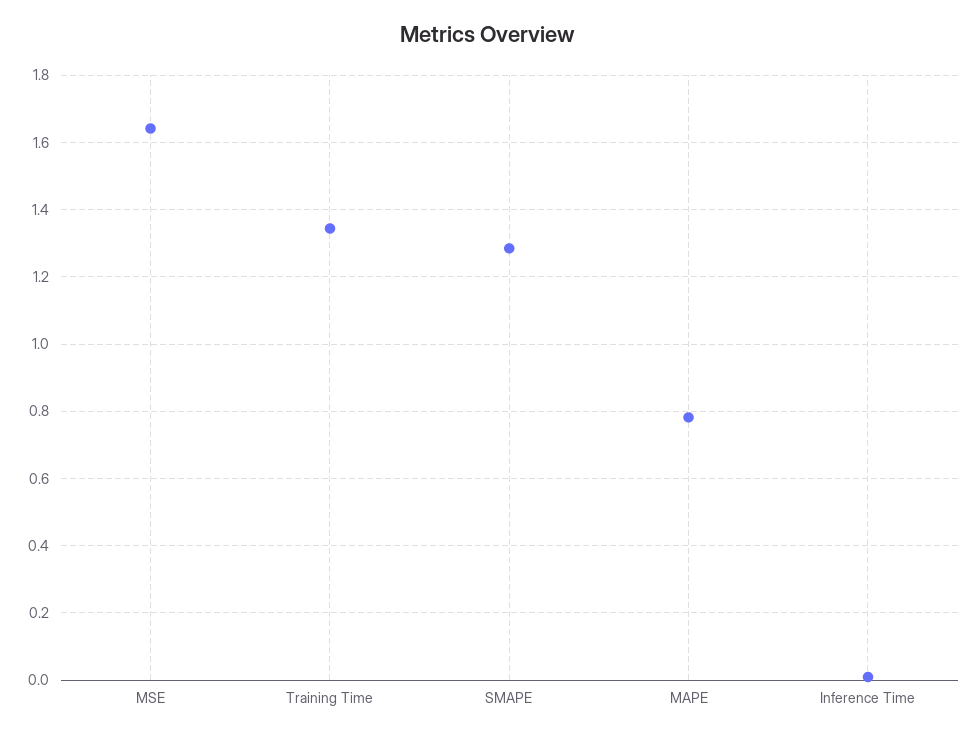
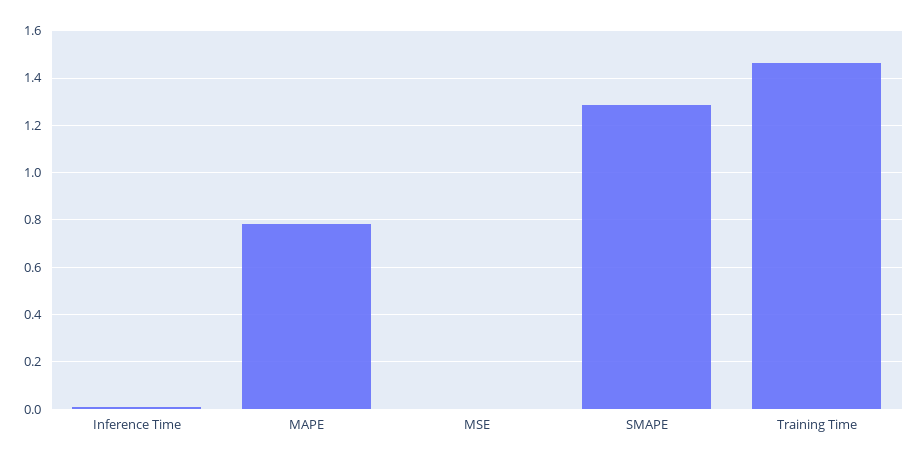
MSE: 1.64 -> 0
Training Time: 1.34 -> 1.45

